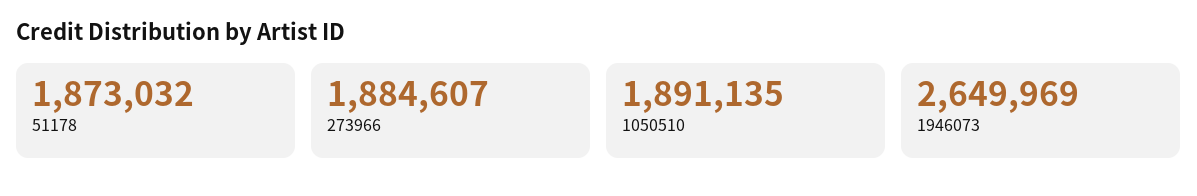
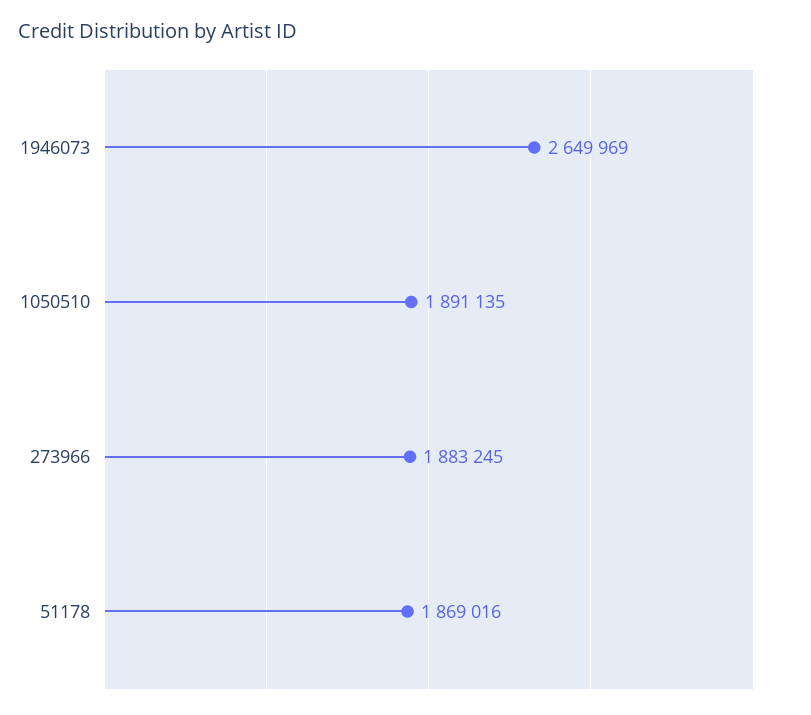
51178: 1873032 -> 1869016
273966: 1884607 -> 1883245

